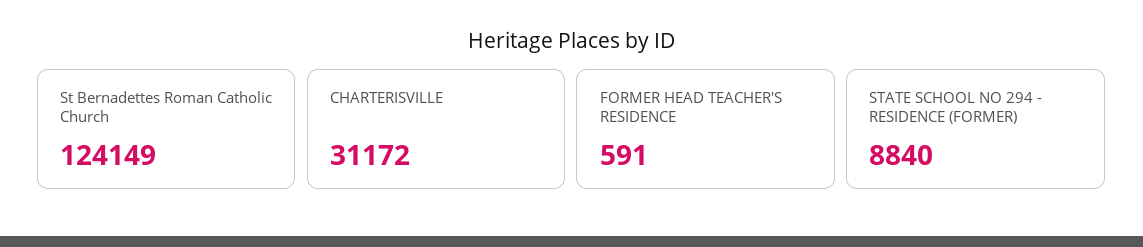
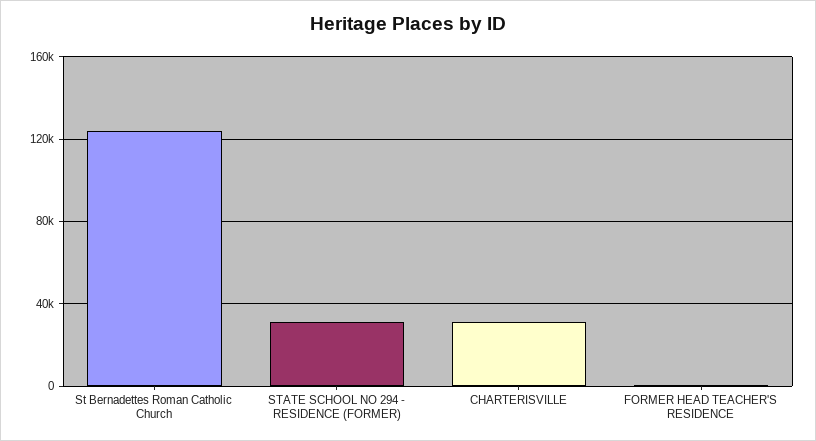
STATE SCHOOL NO 294 - RESIDENCE (FORMER): 8840 -> 30000

